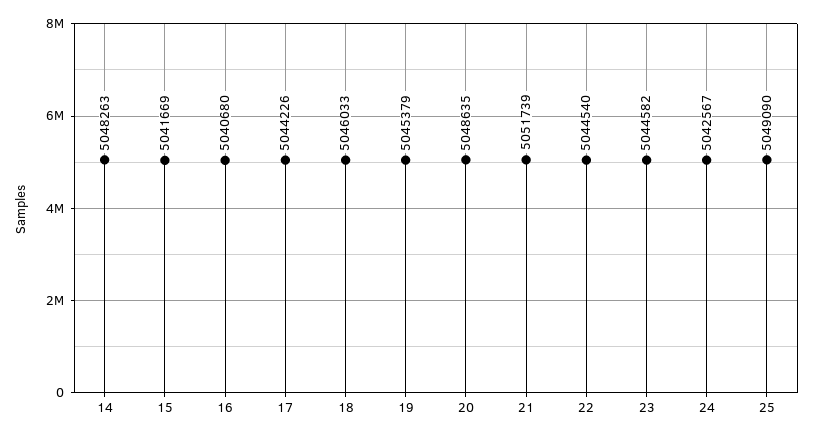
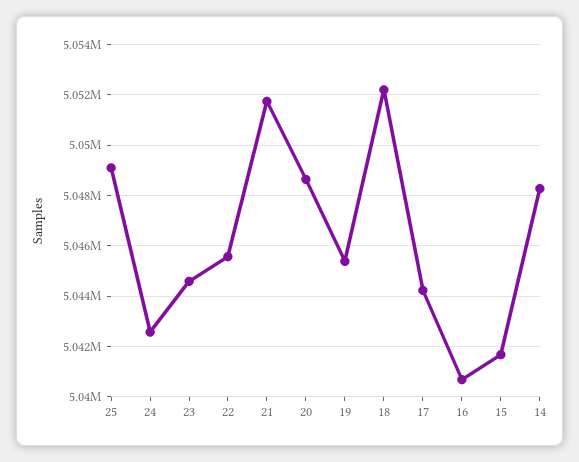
18: 5046033 -> 5052250
22: 5044540 -> 5045500

